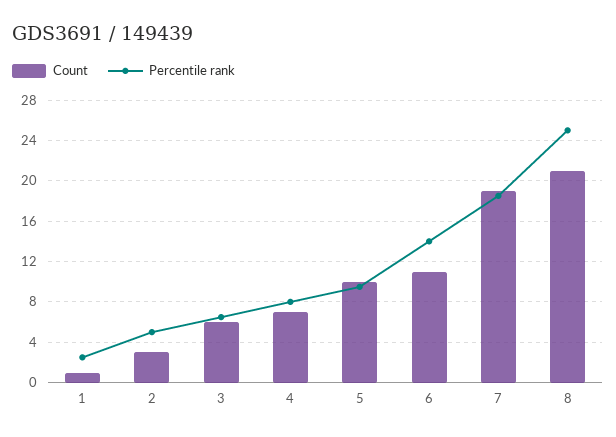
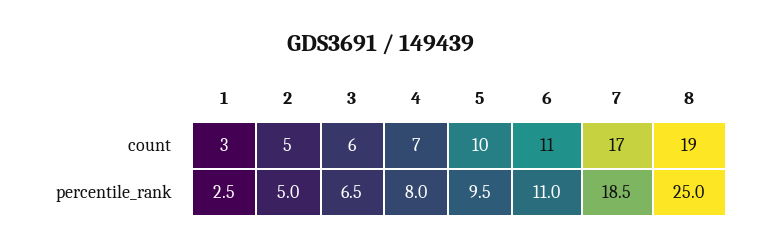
Count, 1: 1 -> 3
Count, 2: 3 -> 5
Percentile rank, 6: 14 -> 11
Count, 7: 19 -> 17
Count, 8: 21 -> 19

